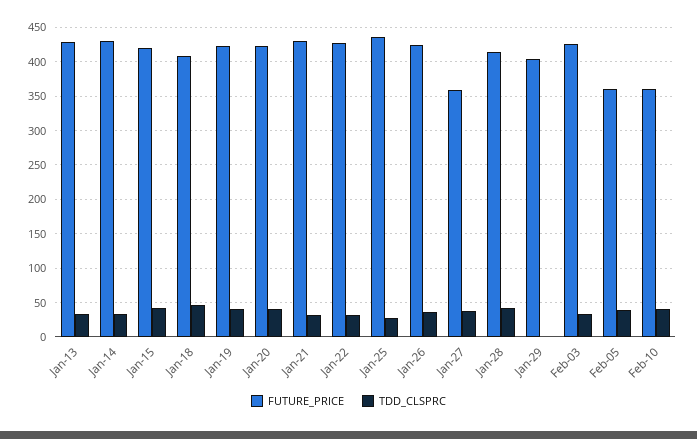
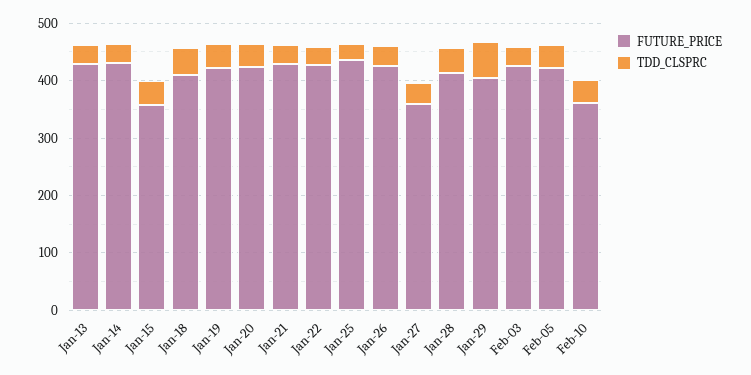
FUTURE_PRICE, Jan-15: 420 -> 360
TDD_CLSPRC, Jan-29: 0 -> 60
FUTURE_PRICE, Feb-05: 360 -> 420

